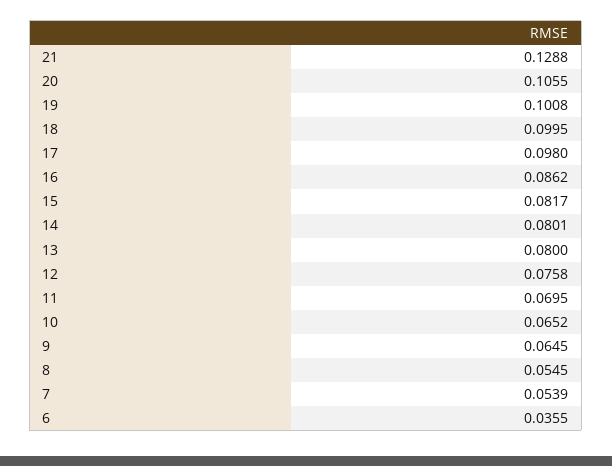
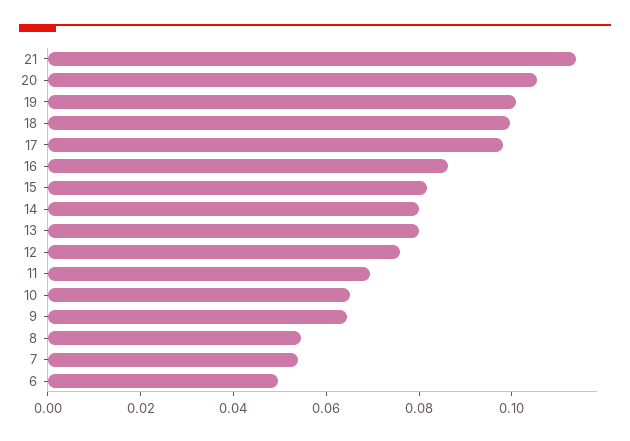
21: 0.1288 -> 0.115
6: 0.0355 -> 0.05

